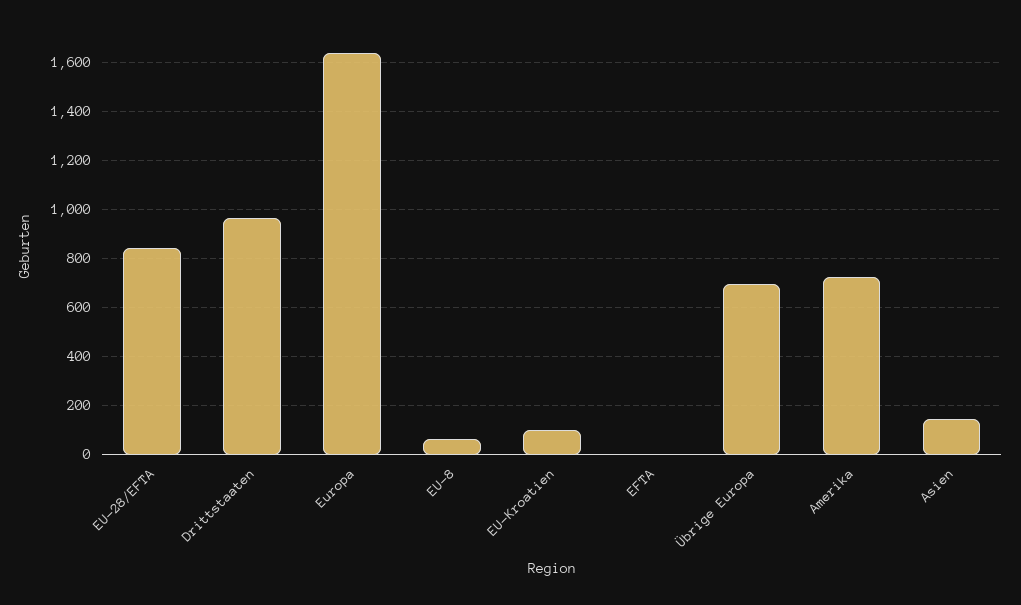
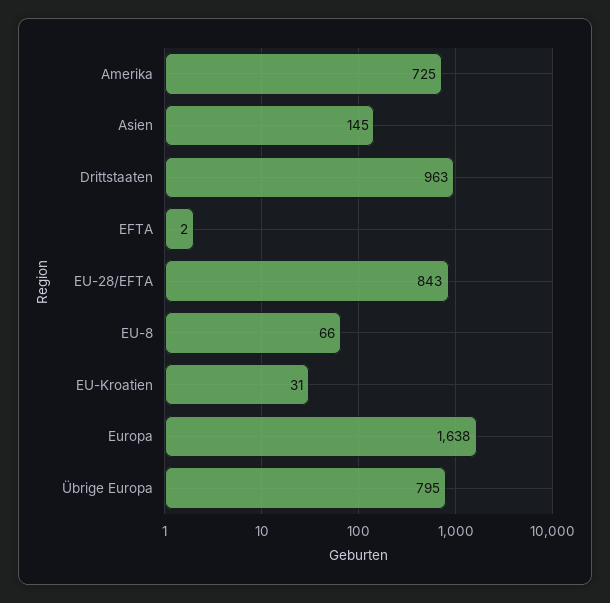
EU-Kroatien: 100 -> 31
Übrige Europa: 700 -> 795

